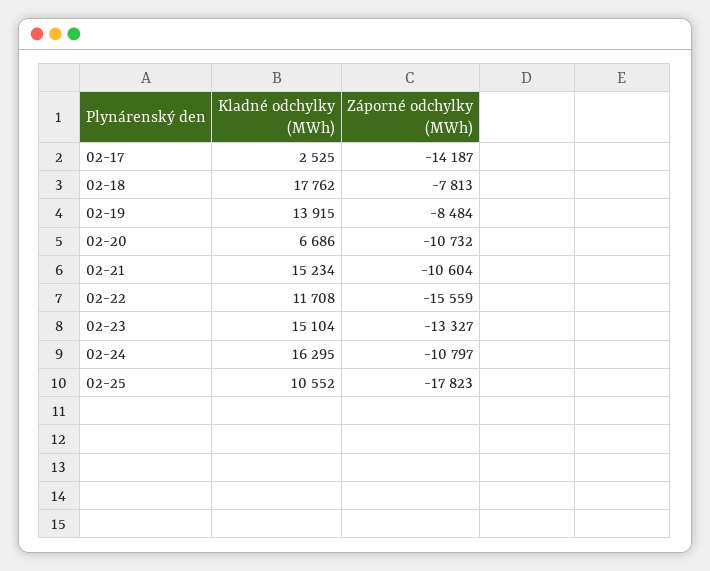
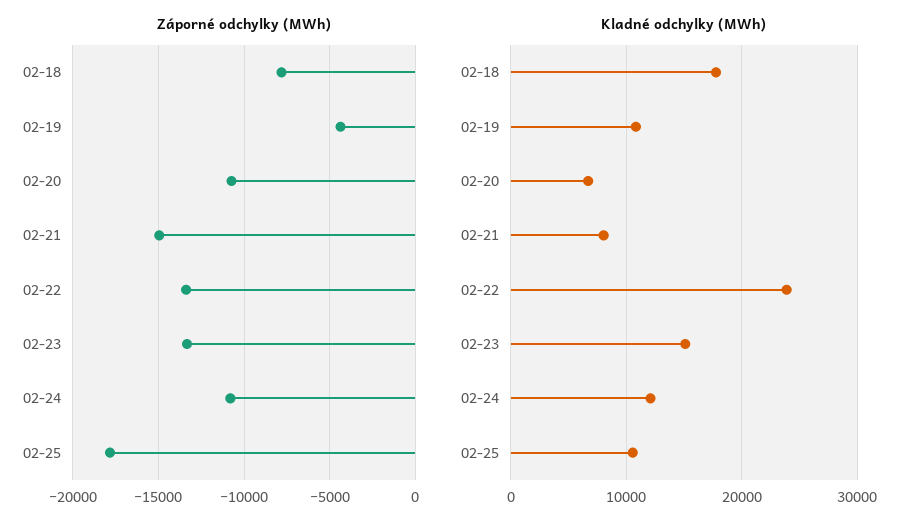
Kladné odchylky (MWh), 02-17: 2525 -> none
Záporné odchylky (MWh), 02-17: -14187 -> none
Kladné odchylky (MWh), 02-19: 13915 -> 11000
Záporné odchylky (MWh), 02-19: -8484 -> -4500
Kladné odchylky (MWh), 02-21: 15234 -> 8000
Záporné odchylky (MWh), 02-21: -10604 -> -15000
Kladné odchylky (MWh), 02-22: 11708 -> 24000
Záporné odchylky (MWh), 02-22: -15559 -> -13500
Kladné odchylky (MWh), 02-24: 16295 -> 12000

